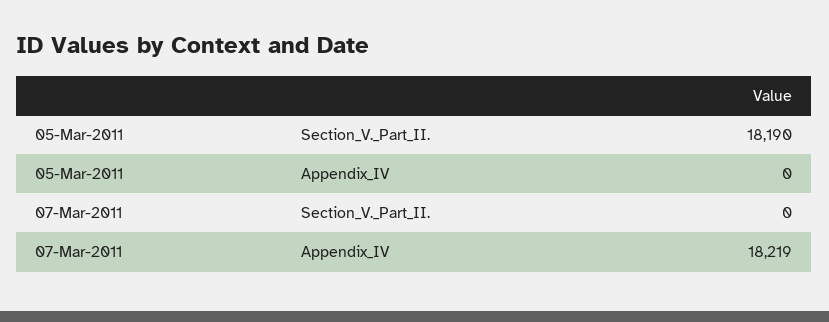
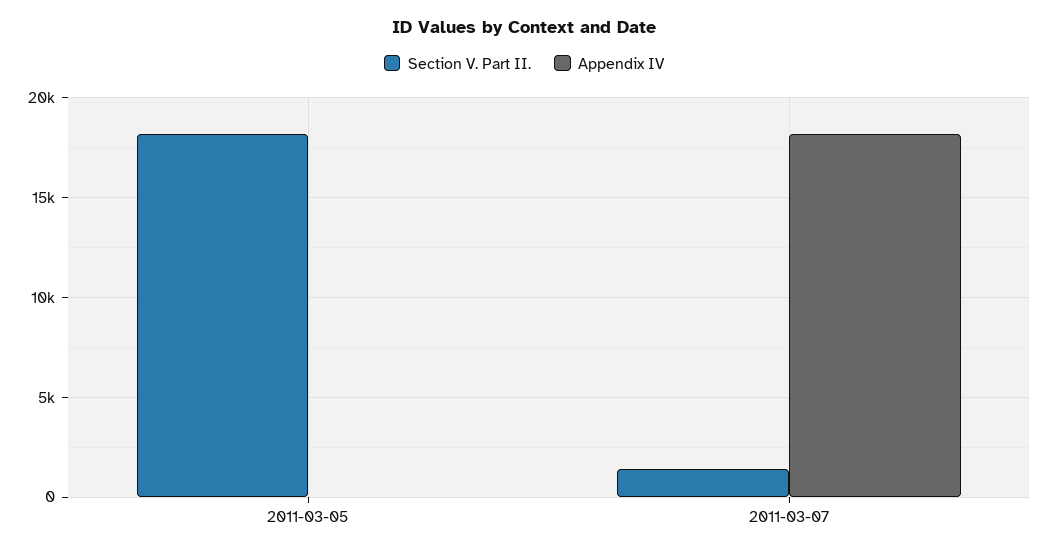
Section_V._Part_II., 07-Mar-2011: 0 -> 1500

